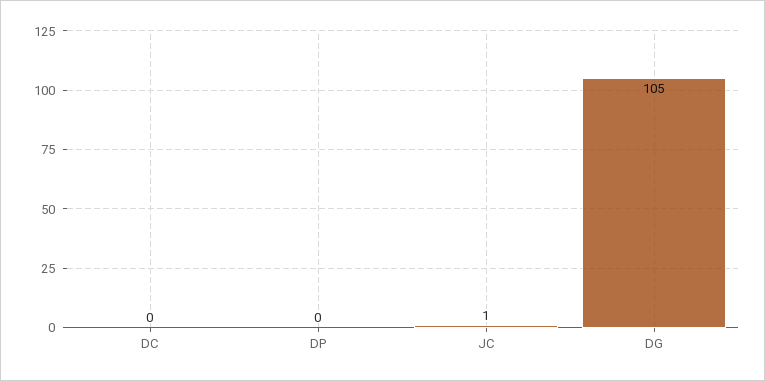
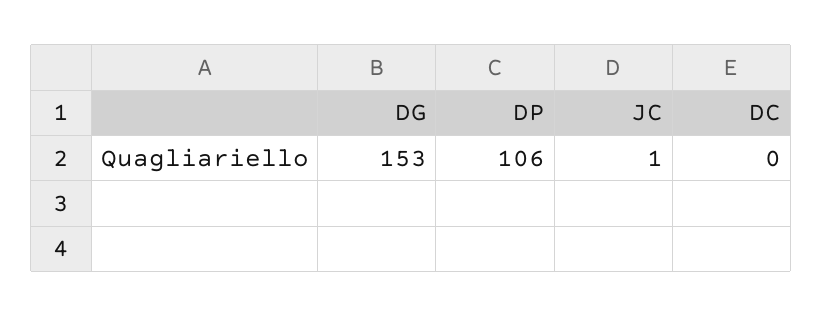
DP: 0 -> 106
DG: 105 -> 153

